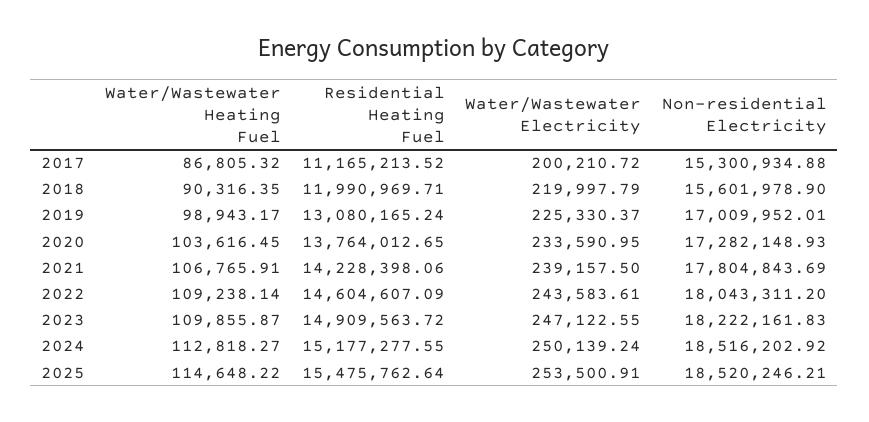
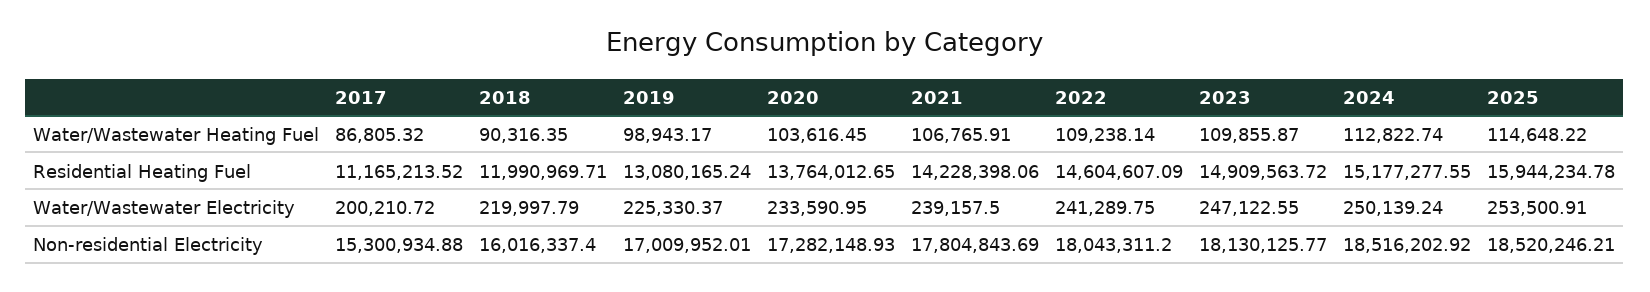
Non-residential Electricity, 2018: 15601978.9 -> 16016337.4
Water/Wastewater Electricity, 2022: 243583.61 -> 241289.75
Non-residential Electricity, 2023: 18222161.83 -> 18130125.77
Water/Wastewater Heating Fuel, 2024: 112818.27 -> 112822.74
Residential Heating Fuel, 2025: 15475762.64 -> 15944234.78

